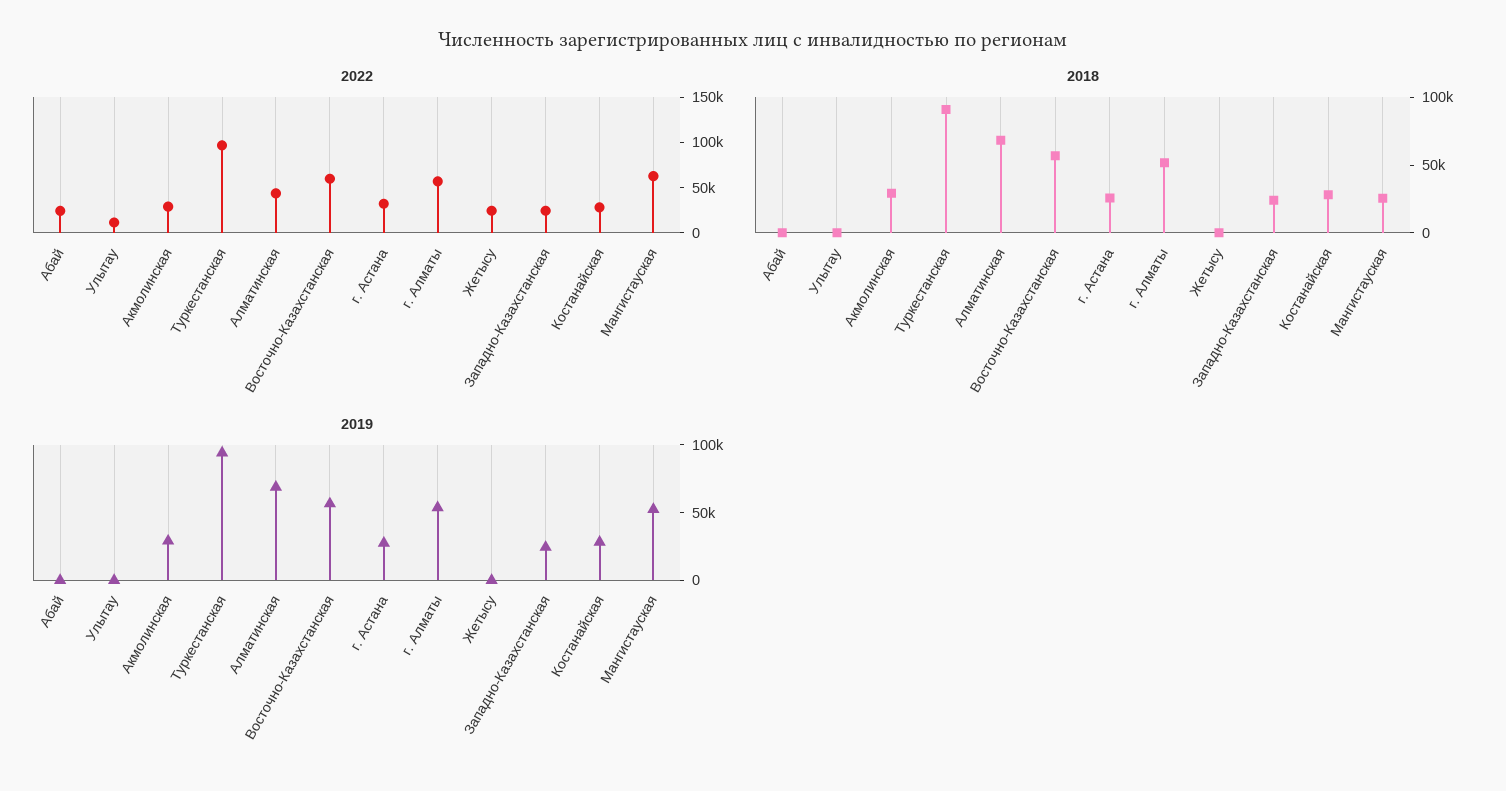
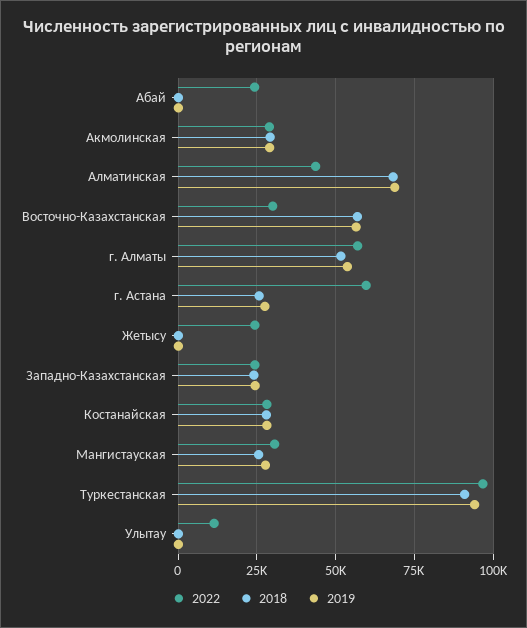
2022, Восточно-Казахстанская: 60000 -> 30000
2022, г. Астана: 30000 -> 60000
2022, Мангистауская: 60000 -> 30000
2019, Мангистауская: 50000 -> 27500

